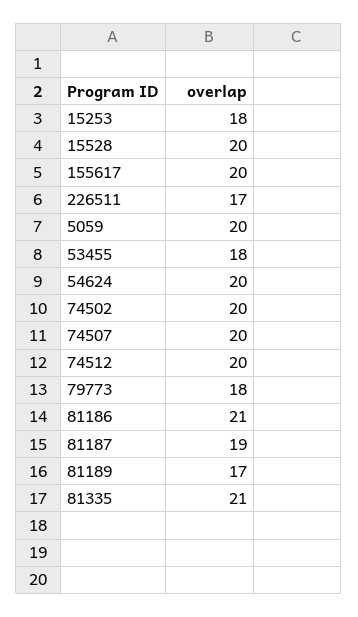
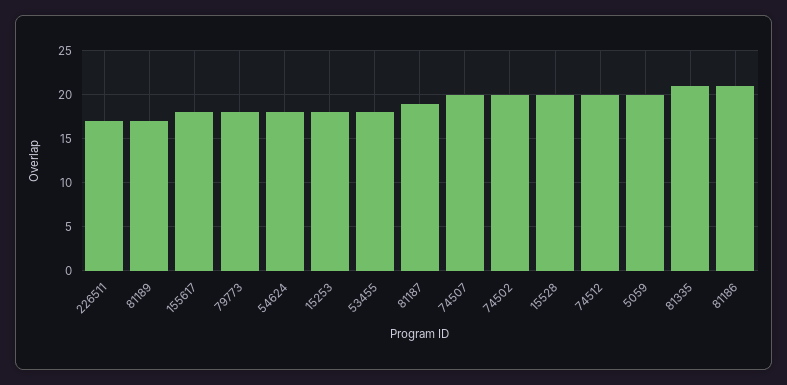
155617: 20 -> 18
54624: 20 -> 18

